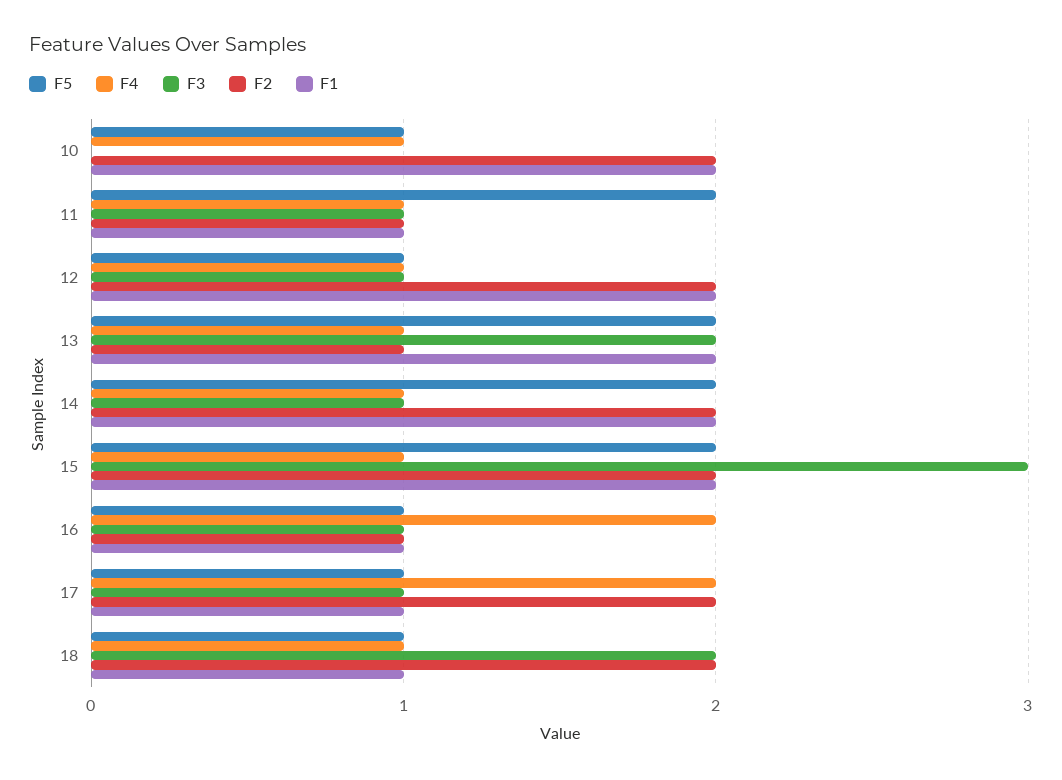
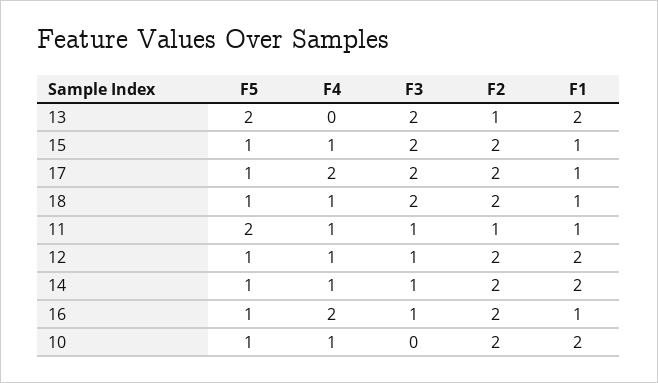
F4, 13: 1 -> 0
F5, 14: 2 -> 1
F5, 15: 2 -> 1
F3, 15: 3 -> 2
F1, 15: 2 -> 1
F2, 16: 1 -> 2
F3, 17: 1 -> 2

